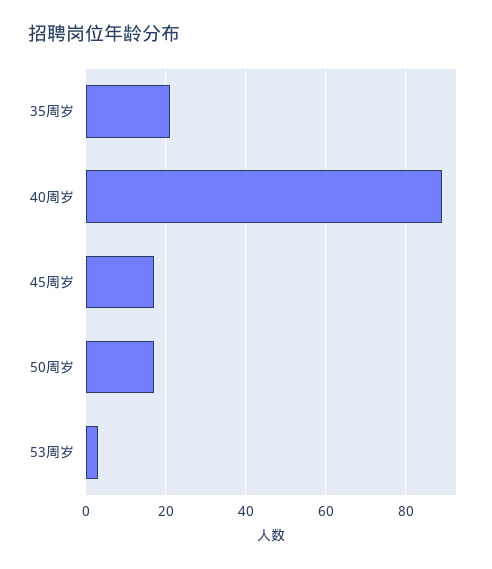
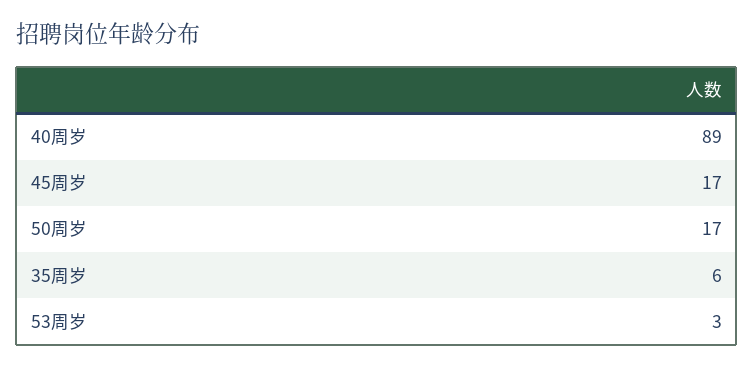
35周岁: 20 -> 6

